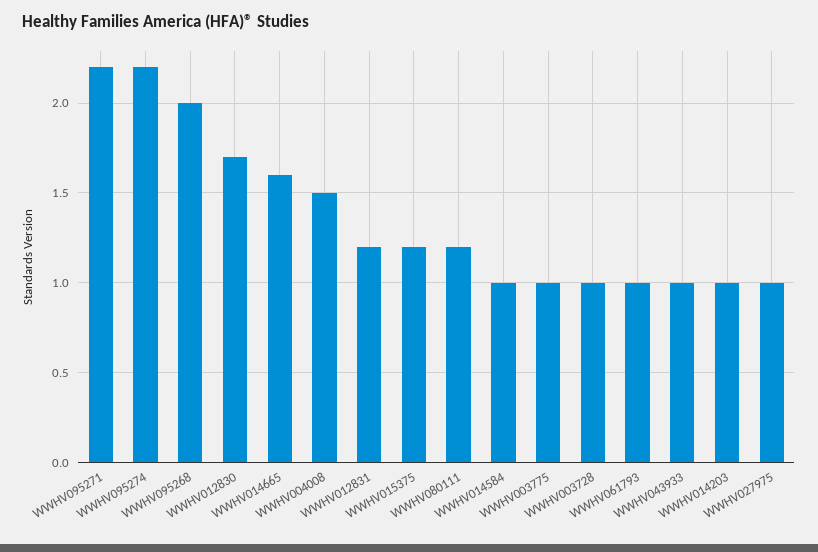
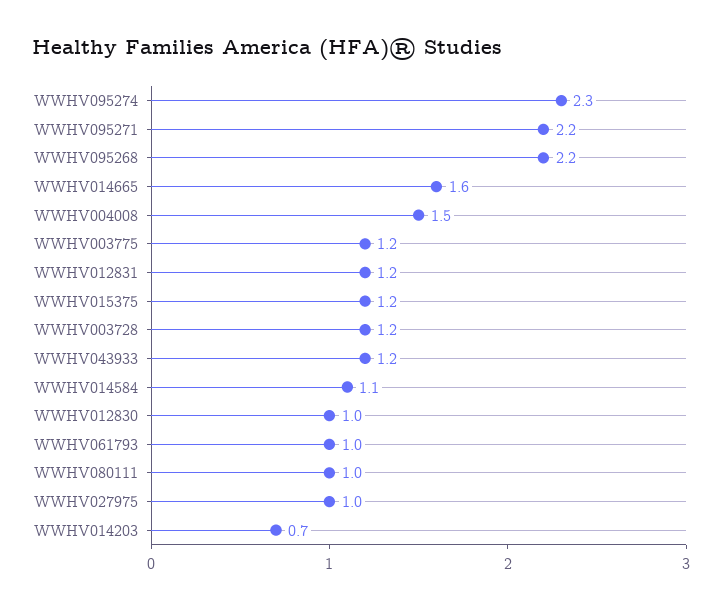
WWHV095274: 2.2 -> 2.3
WWHV095268: 2 -> 2.2
WWHV012830: 1.7 -> 1
WWHV080111: 1.2 -> 1
WWHV014584: 1 -> 1.1
WWHV003775: 1 -> 1.2
WWHV003728: 1 -> 1.2
WWHV043933: 1 -> 1.2
WWHV014203: 1 -> 0.7

